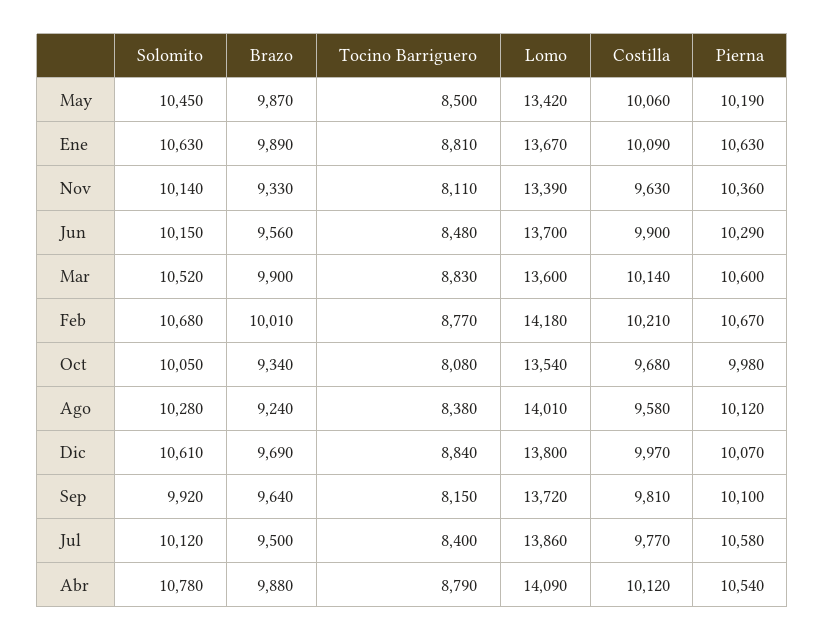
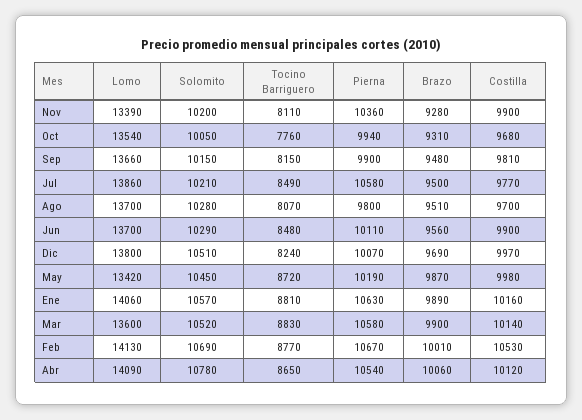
Tocino Barriguero, May: 8500 -> 8720
Costilla, May: 10060 -> 9980
Solomito, Ene: 10630 -> 10570
Lomo, Ene: 13670 -> 14060
Costilla, Ene: 10090 -> 10160
Solomito, Nov: 10140 -> 10200
Brazo, Nov: 9330 -> 9280
Costilla, Nov: 9630 -> 9900
Solomito, Jun: 10150 -> 10290
Pierna, Jun: 10290 -> 10110
Pierna, Mar: 10600 -> 10580
Solomito, Feb: 10680 -> 10690
Lomo, Feb: 14180 -> 14130
Costilla, Feb: 10210 -> 10530
Brazo, Oct: 9340 -> 9310
Tocino Barriguero, Oct: 8080 -> 7760
Pierna, Oct: 9980 -> 9940
Brazo, Ago: 9240 -> 9510
Tocino Barriguero, Ago: 8380 -> 8070
Lomo, Ago: 14010 -> 13700
Costilla, Ago: 9580 -> 9700
Pierna, Ago: 10120 -> 9800
Solomito, Dic: 10610 -> 10510
Tocino Barriguero, Dic: 8840 -> 8240
Solomito, Sep: 9920 -> 10150
Brazo, Sep: 9640 -> 9480
Lomo, Sep: 13720 -> 13660
Pierna, Sep: 10100 -> 9900
Solomito, Jul: 10120 -> 10210
Tocino Barriguero, Jul: 8400 -> 8490
Brazo, Abr: 9880 -> 10060
Tocino Barriguero, Abr: 8790 -> 8650

